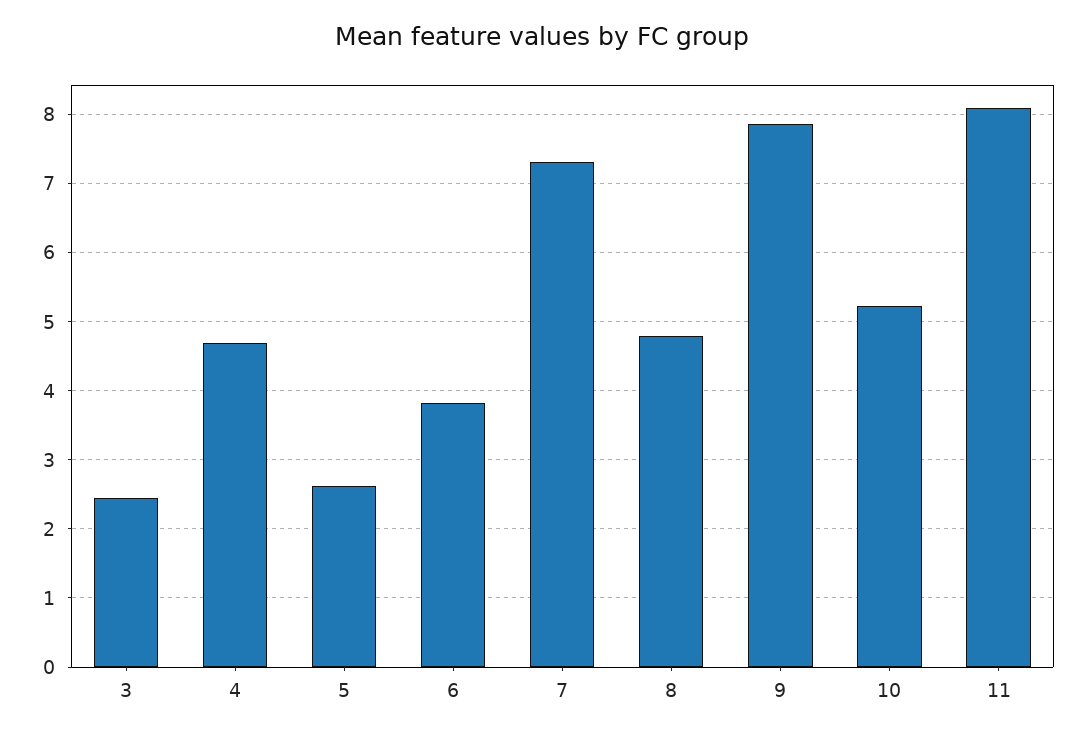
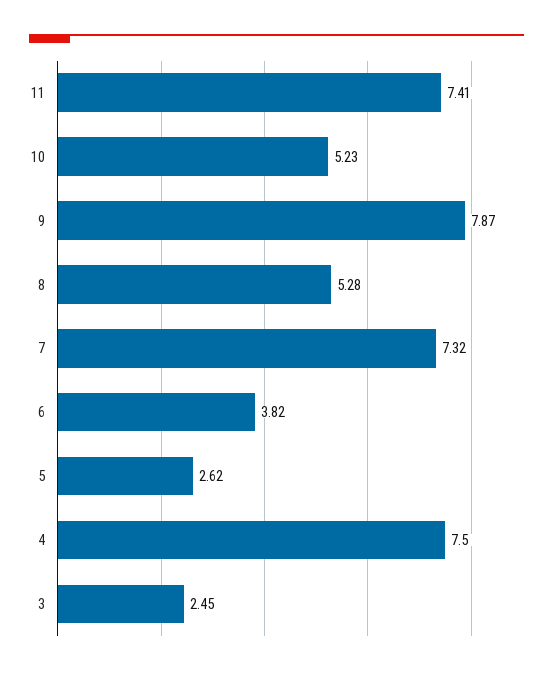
4: 4.7 -> 7.5
8: 4.8 -> 5.28
11: 8.1 -> 7.41

